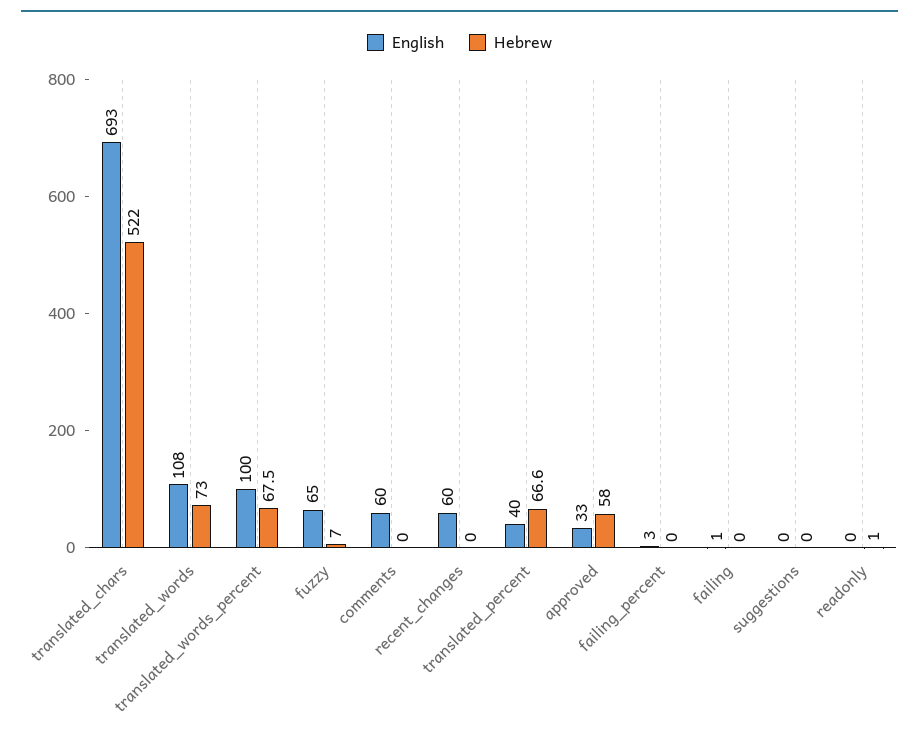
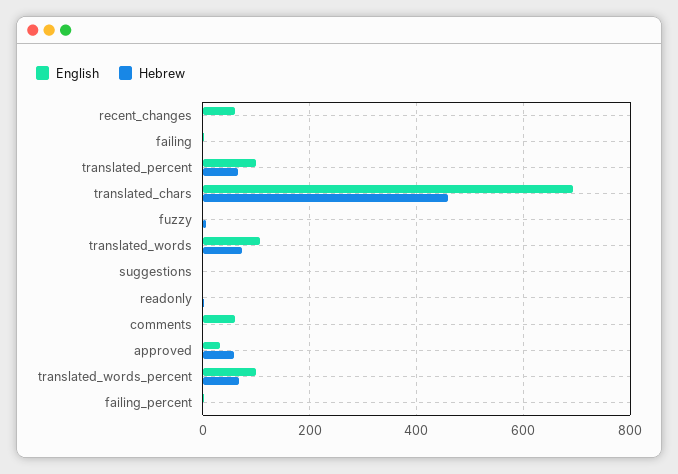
Hebrew, translated_chars: 522 -> 460
English, fuzzy: 65 -> 0
English, translated_percent: 40 -> 100

